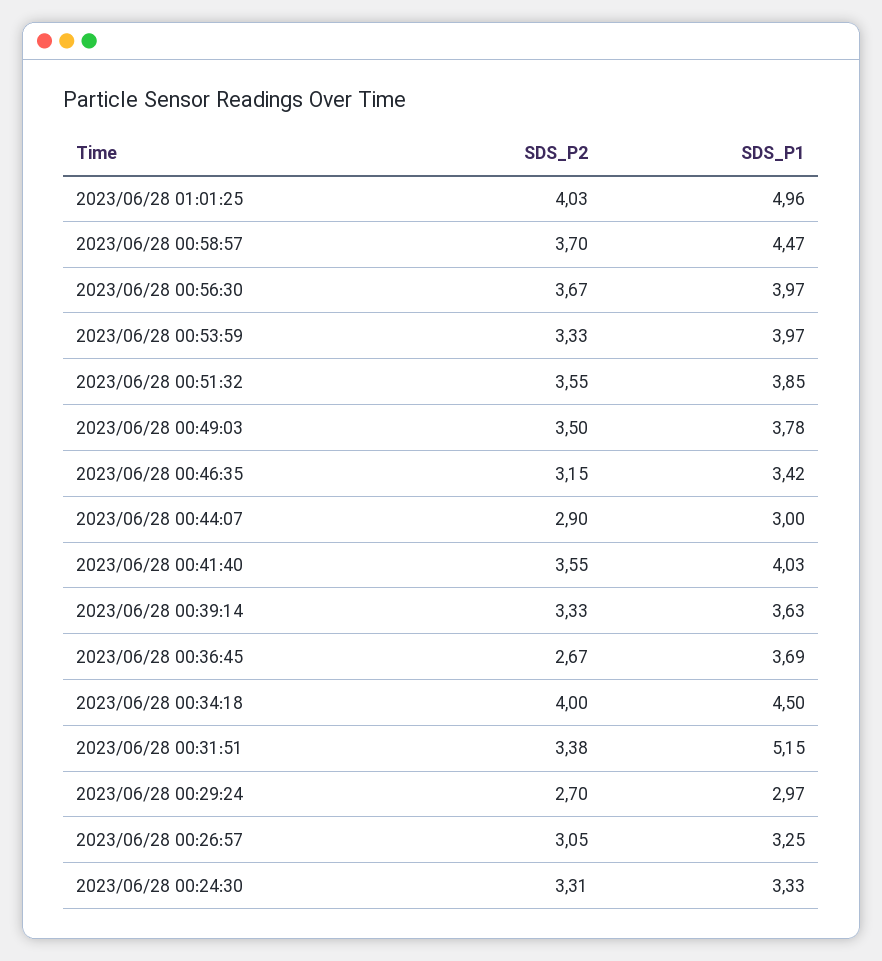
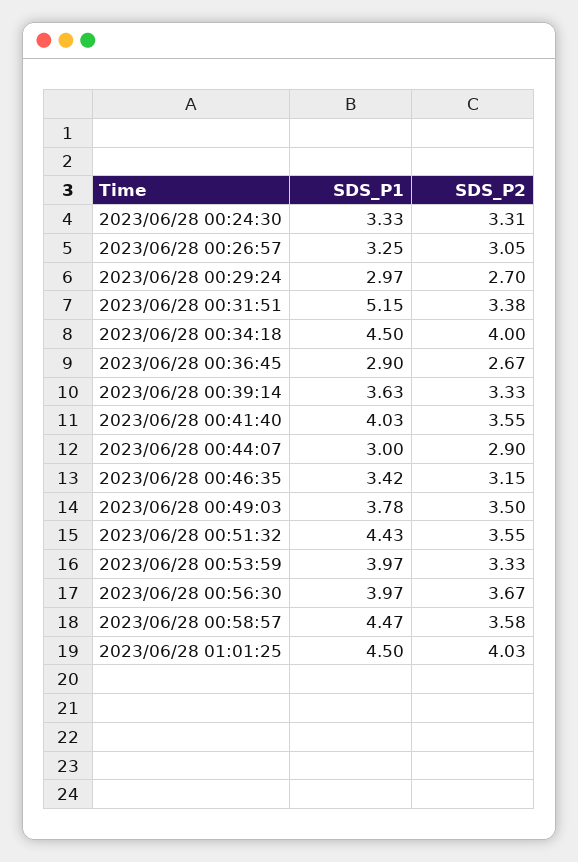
SDS_P1, 2023/06/28 01:01:25: 4.96 -> 4.5
SDS_P2, 2023/06/28 00:58:57: 3.7 -> 3.58
SDS_P1, 2023/06/28 00:51:32: 3.85 -> 4.43
SDS_P1, 2023/06/28 00:36:45: 3.69 -> 2.9

